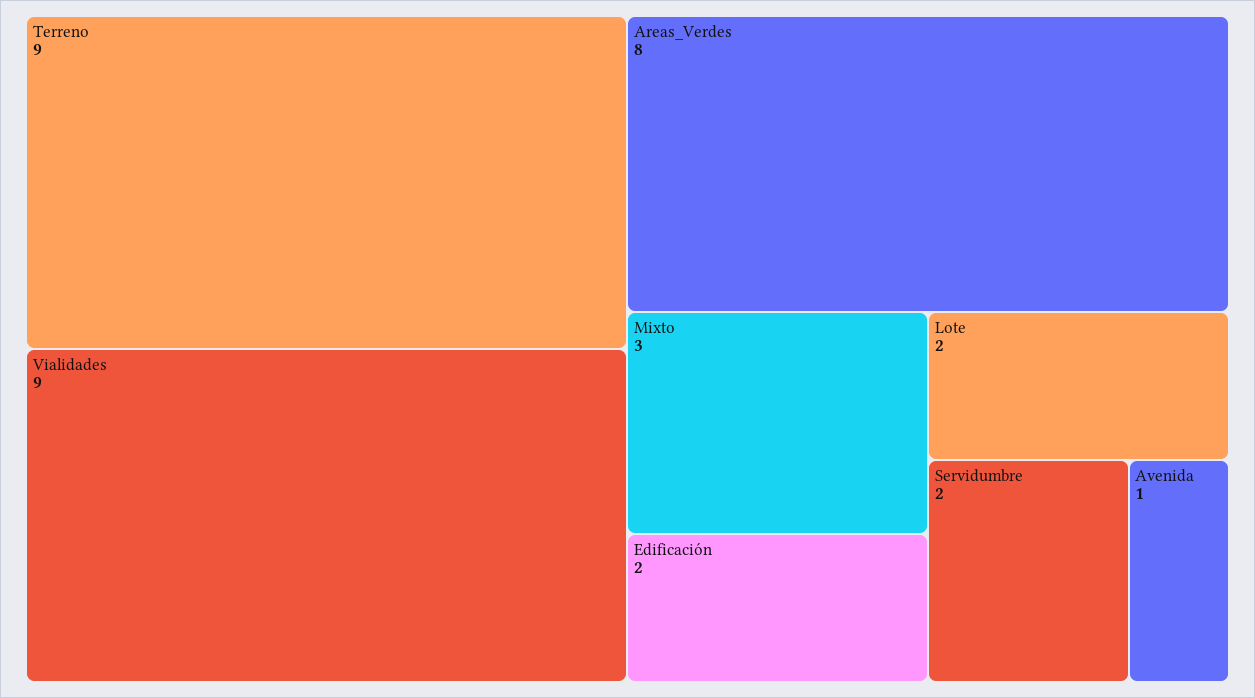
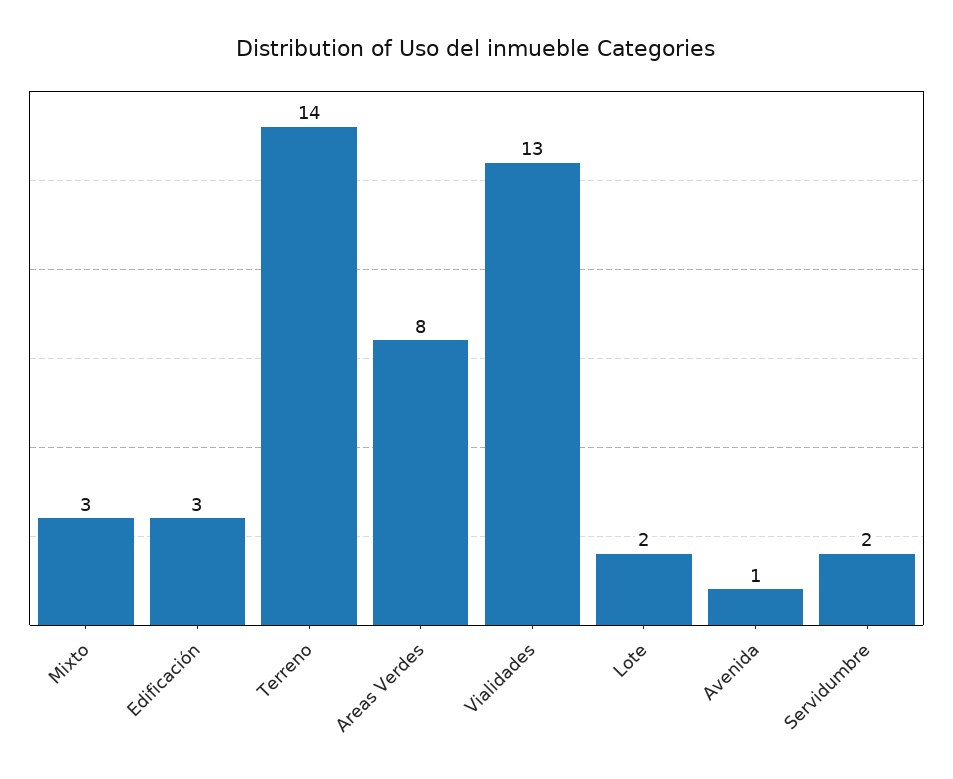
Terreno: 9 -> 14
Vialidades: 9 -> 13
Edificación: 2 -> 3

